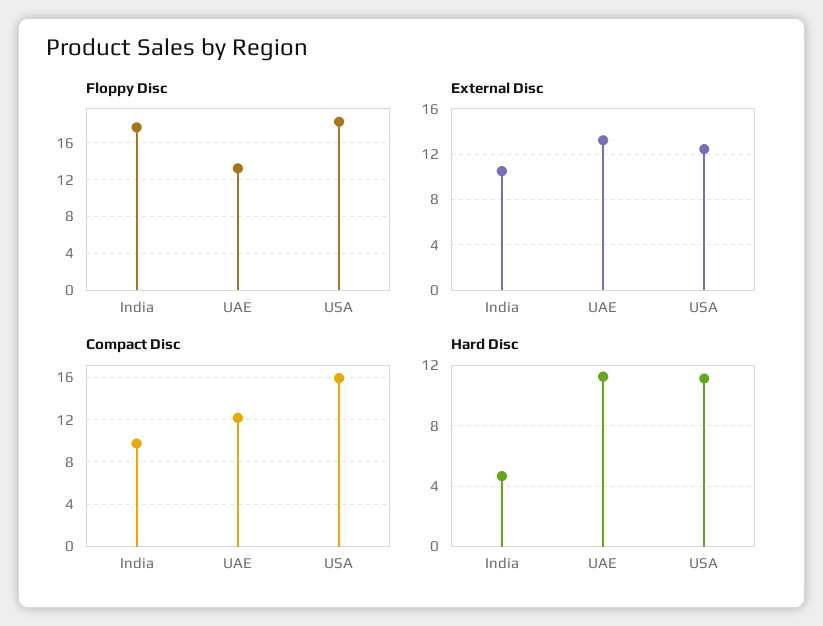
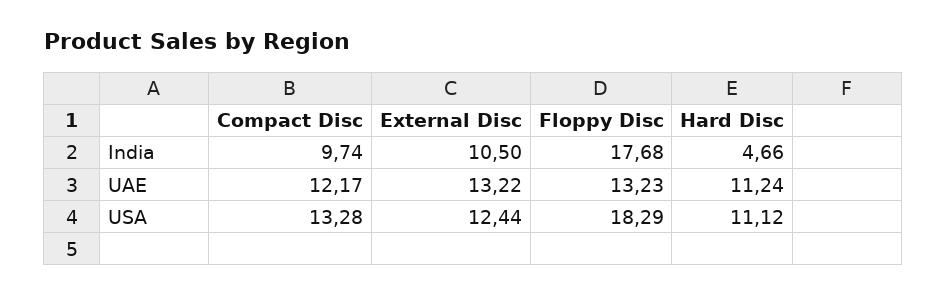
Compact Disc, USA: 16 -> 13.28

